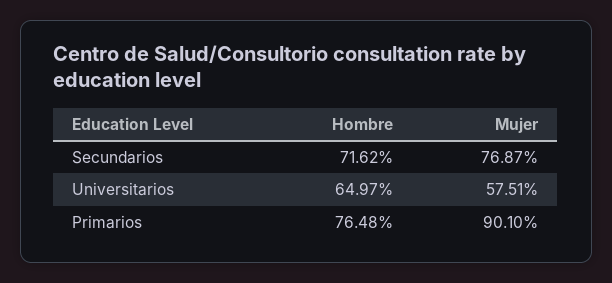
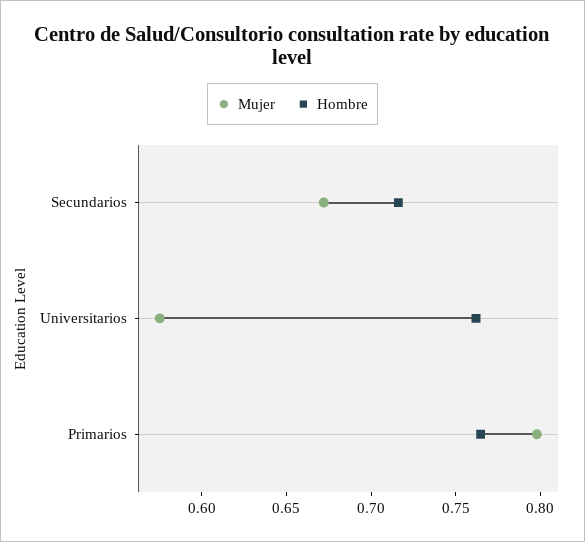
Mujer, Secundarios: 0.7687 -> 0.67
Hombre, Universitarios: 0.6497 -> 0.76
Mujer, Primarios: 0.901 -> 0.8

